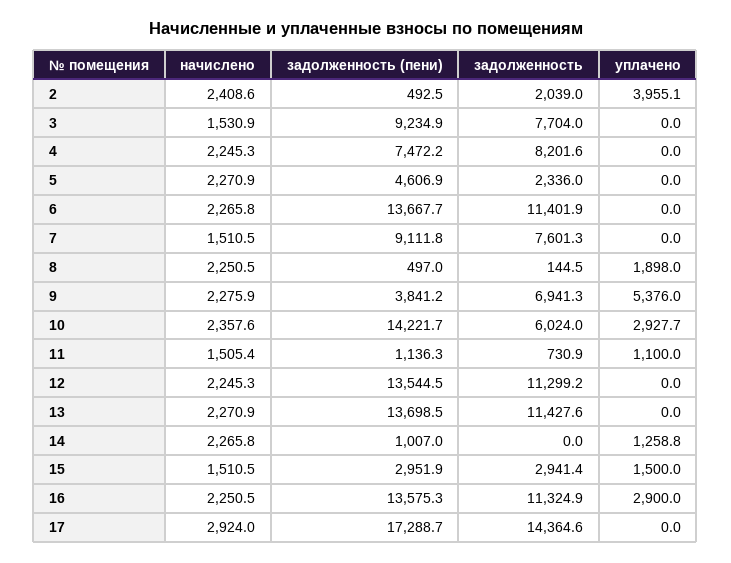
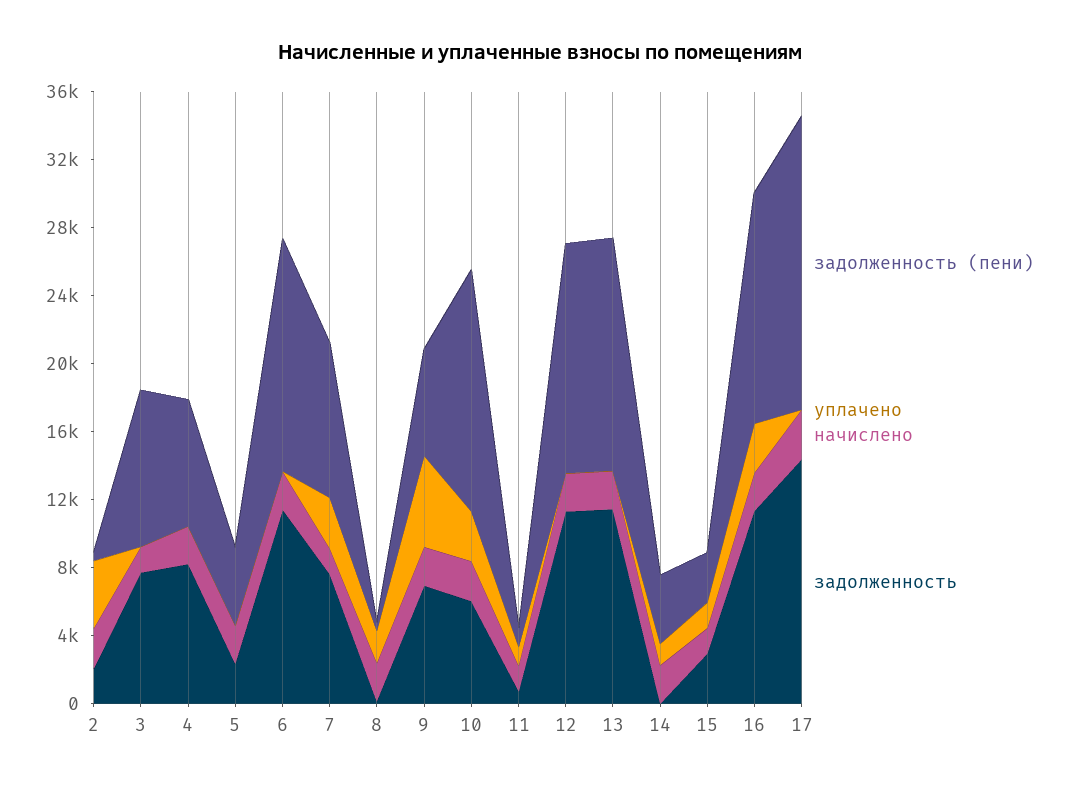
уплачено, 7: 0 -> 3000
задолженность (пени), 9: 3841.2 -> 6000
задолженность (пени), 14: 1007 -> 4000

